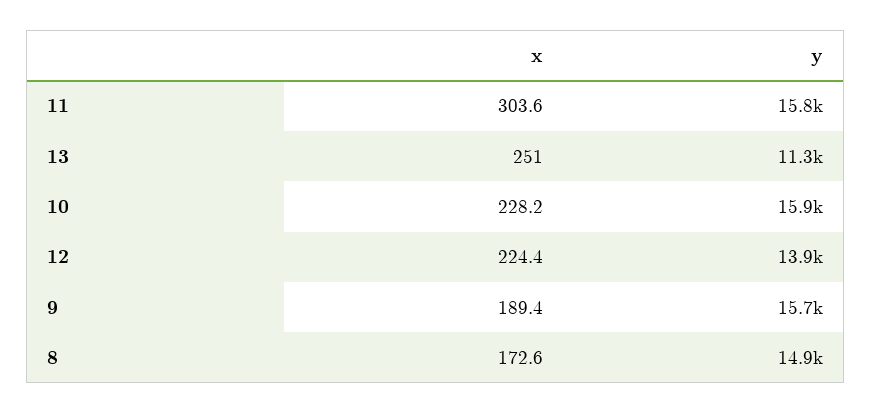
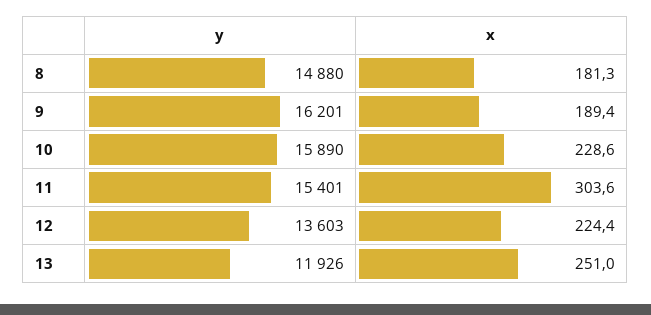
y, 11: 15800 -> 15401
y, 13: 11300 -> 11926
x, 10: 228.2 -> 228.6
y, 12: 13900 -> 13603
y, 9: 15700 -> 16201
x, 8: 172.6 -> 181.3

